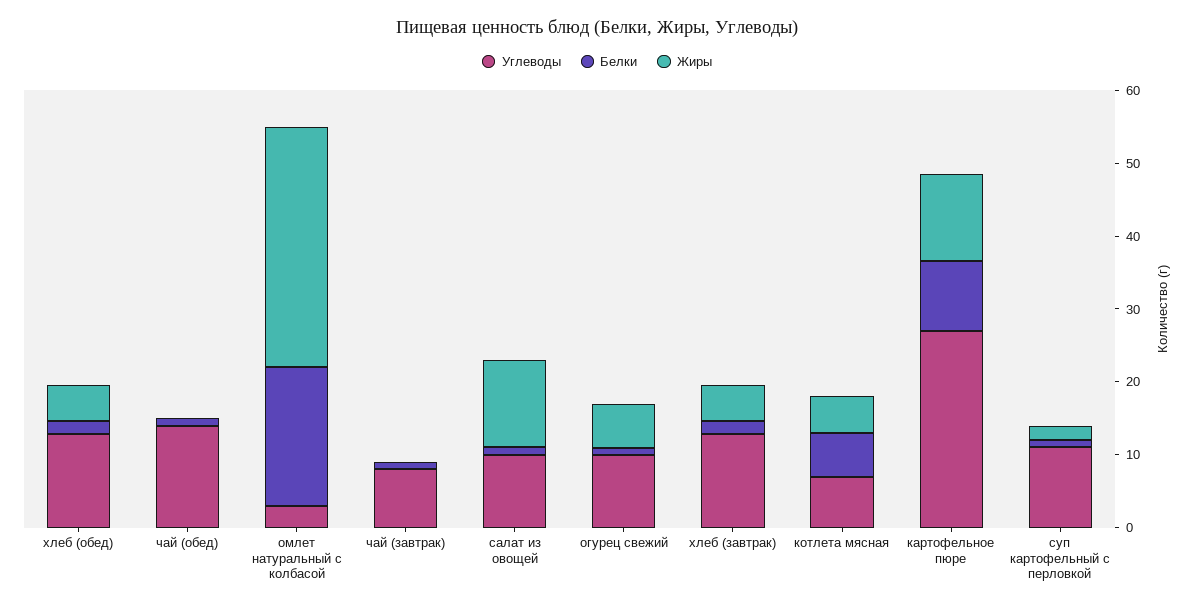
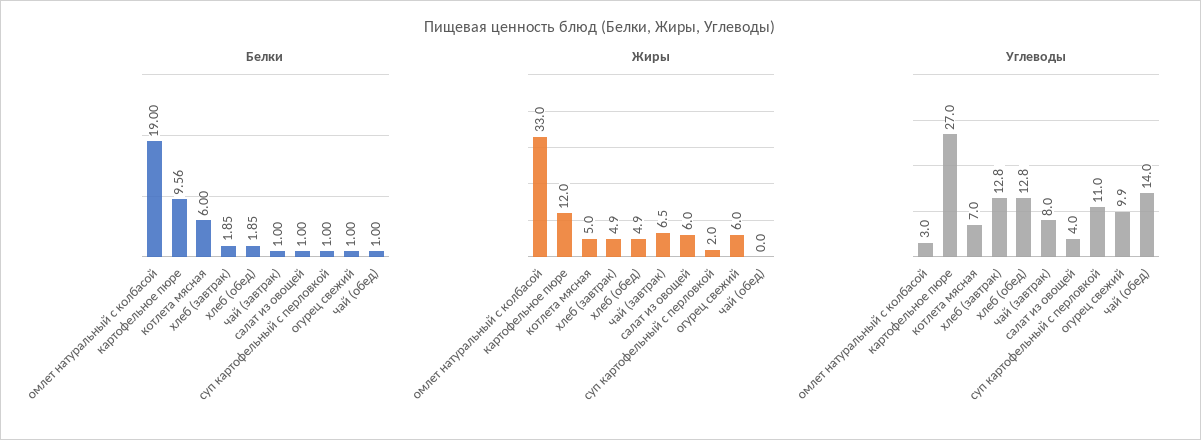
Жиры, чай (завтрак): 0 -> 6.5
Углеводы, салат из овощей: 10 -> 4
Жиры, салат из овощей: 12 -> 6

